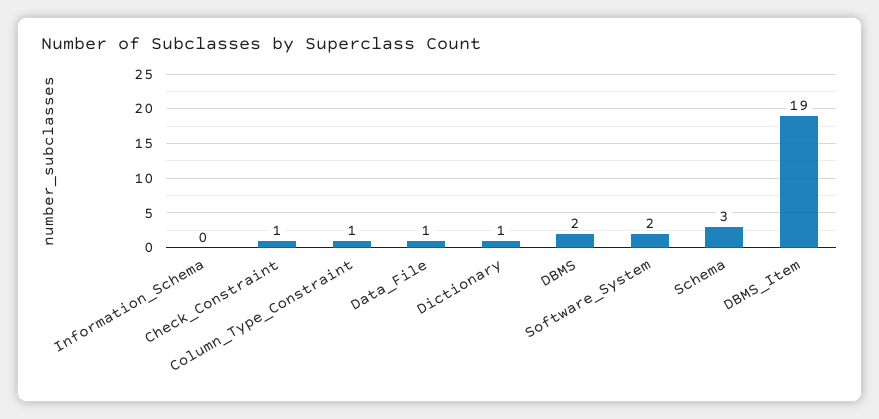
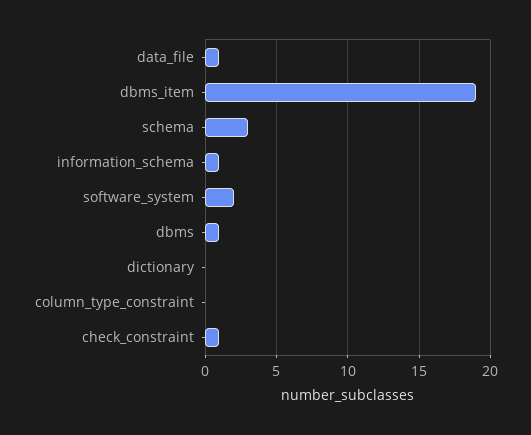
Information_Schema: 0 -> 1
Column_Type_Constraint: 1 -> 0
Dictionary: 1 -> 0
DBMS: 2 -> 1

